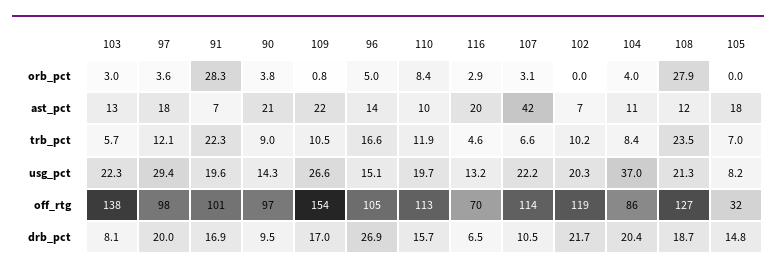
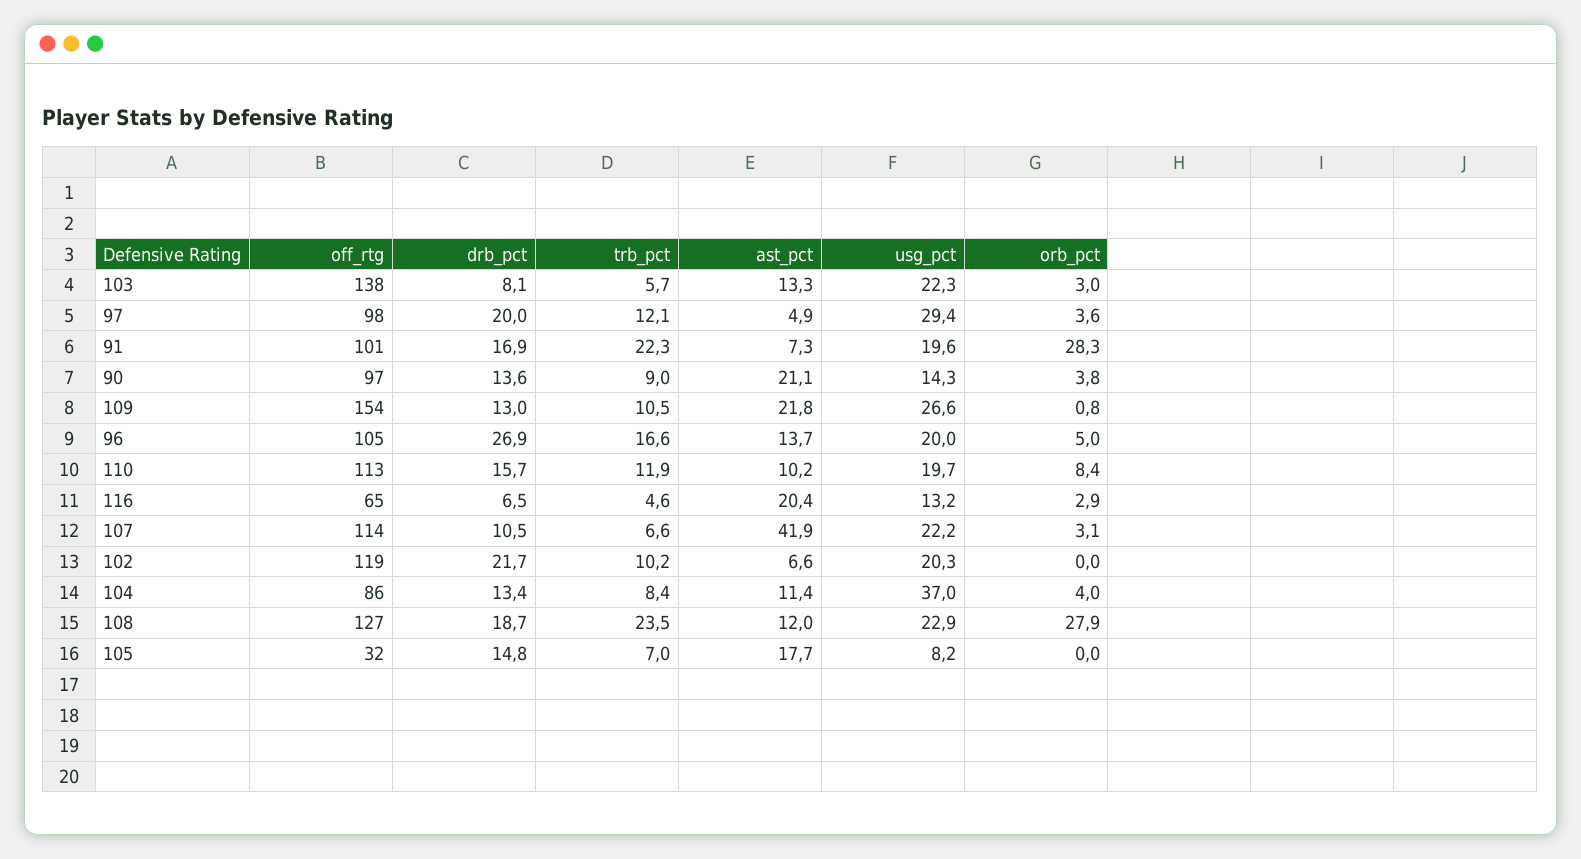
97, ast_pct: 18 -> 4.9
96, usg_pct: 15.1 -> 20
108, usg_pct: 21.3 -> 22.9
116, off_rtg: 70 -> 65
90, drb_pct: 9.5 -> 13.6
109, drb_pct: 17 -> 13
104, drb_pct: 20.4 -> 13.4

